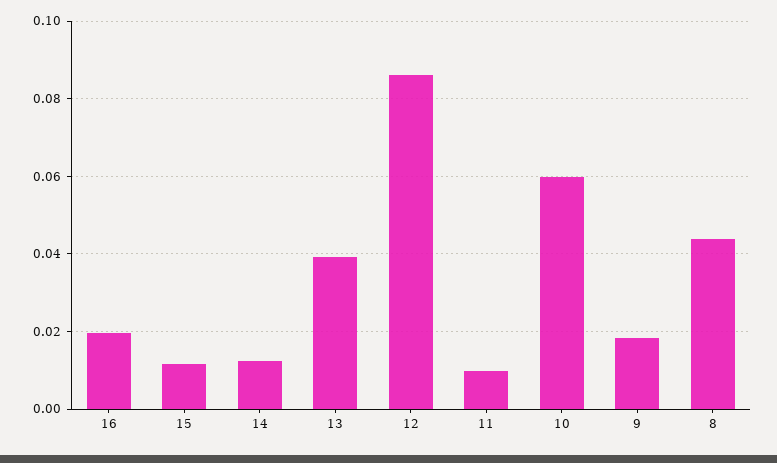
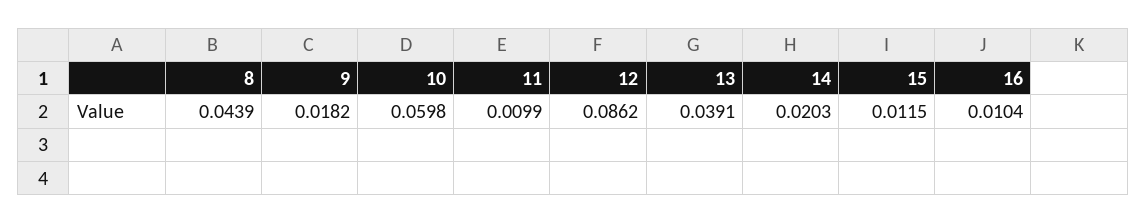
16: 0.02 -> 0.0104
14: 0.012 -> 0.0203

